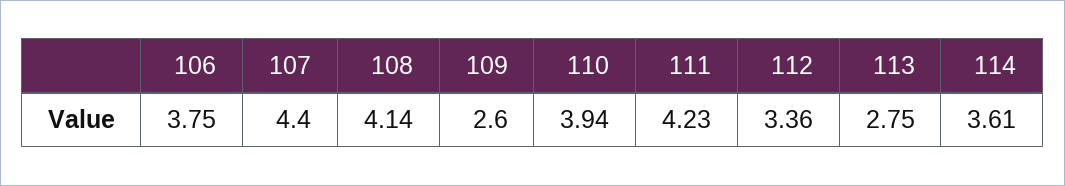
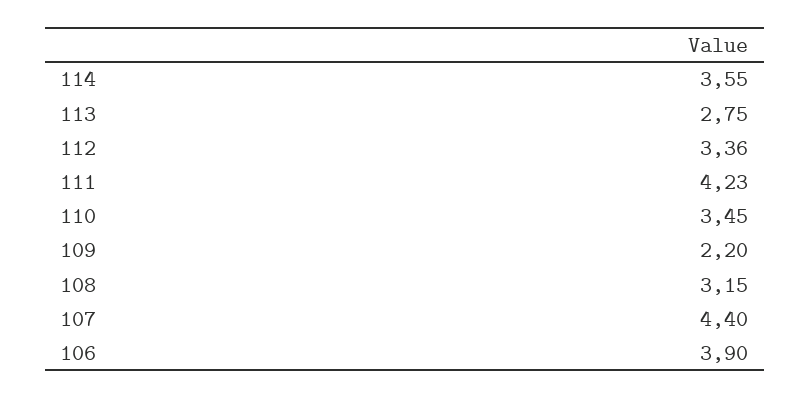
106: 3.75 -> 3.9
108: 4.14 -> 3.15
109: 2.6 -> 2.2
110: 3.94 -> 3.45
114: 3.61 -> 3.55

